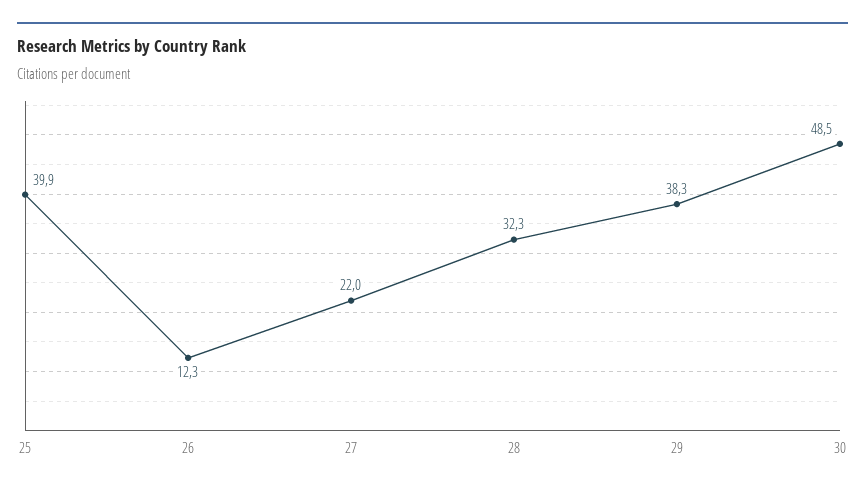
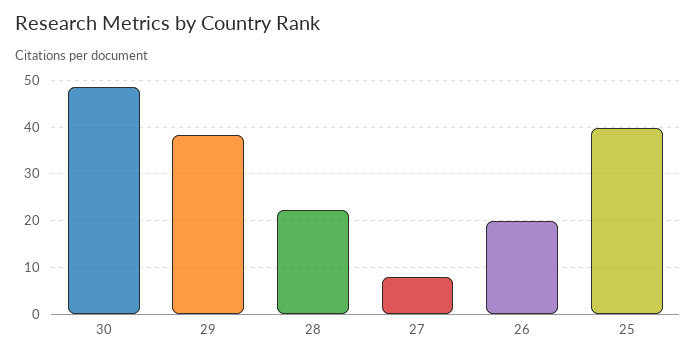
26: 12.3 -> 20
27: 22 -> 8
28: 32.3 -> 22

